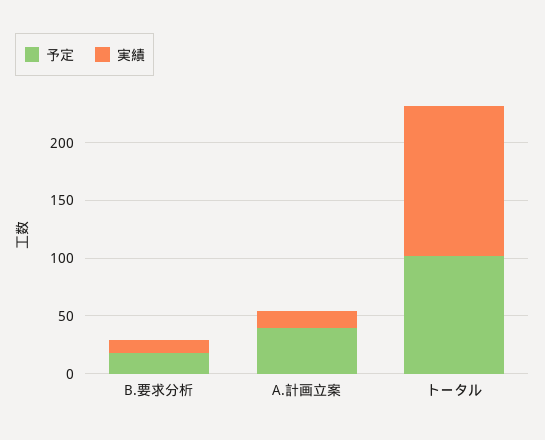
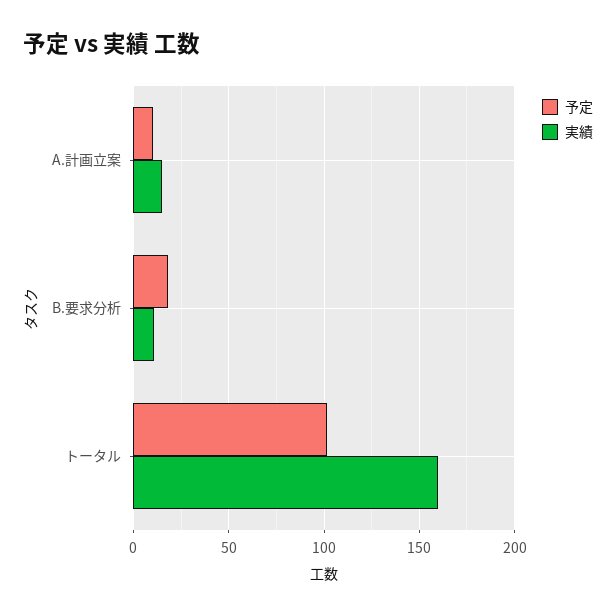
予定, A.計画立案: 40 -> 10
実績, トータル: 130 -> 160

